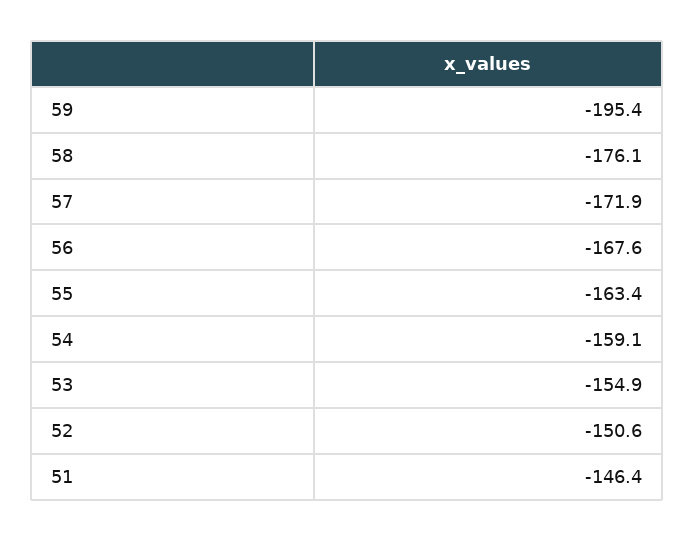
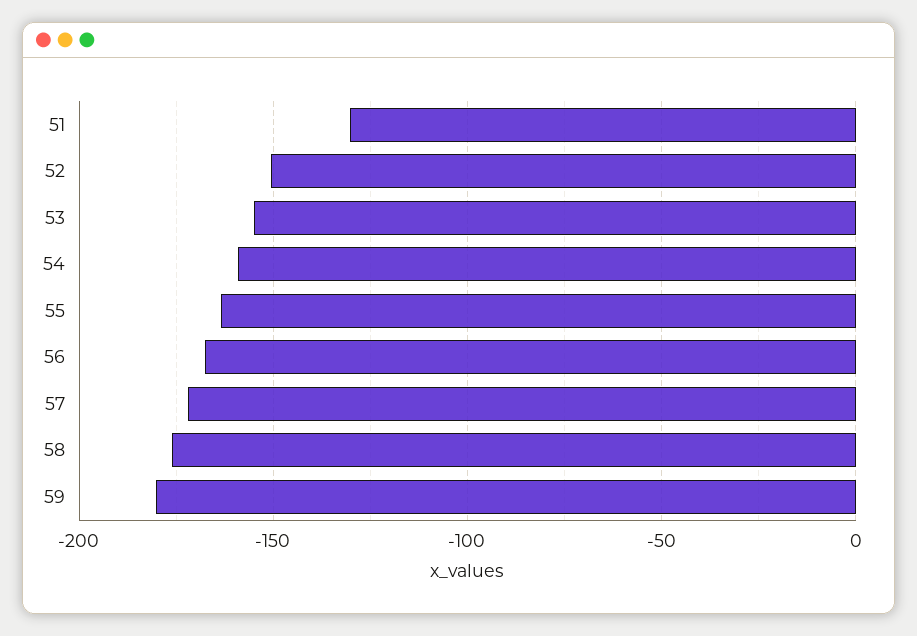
59: -195.4 -> -180
51: -146.4 -> -130

